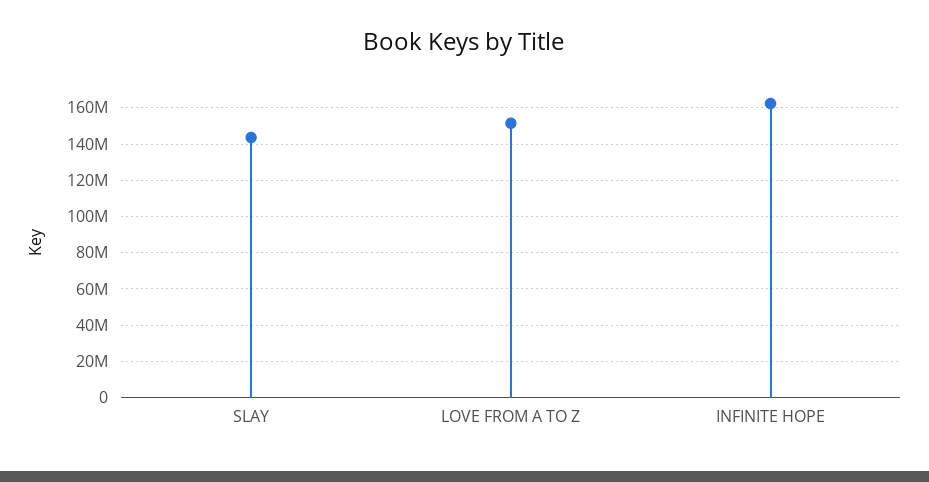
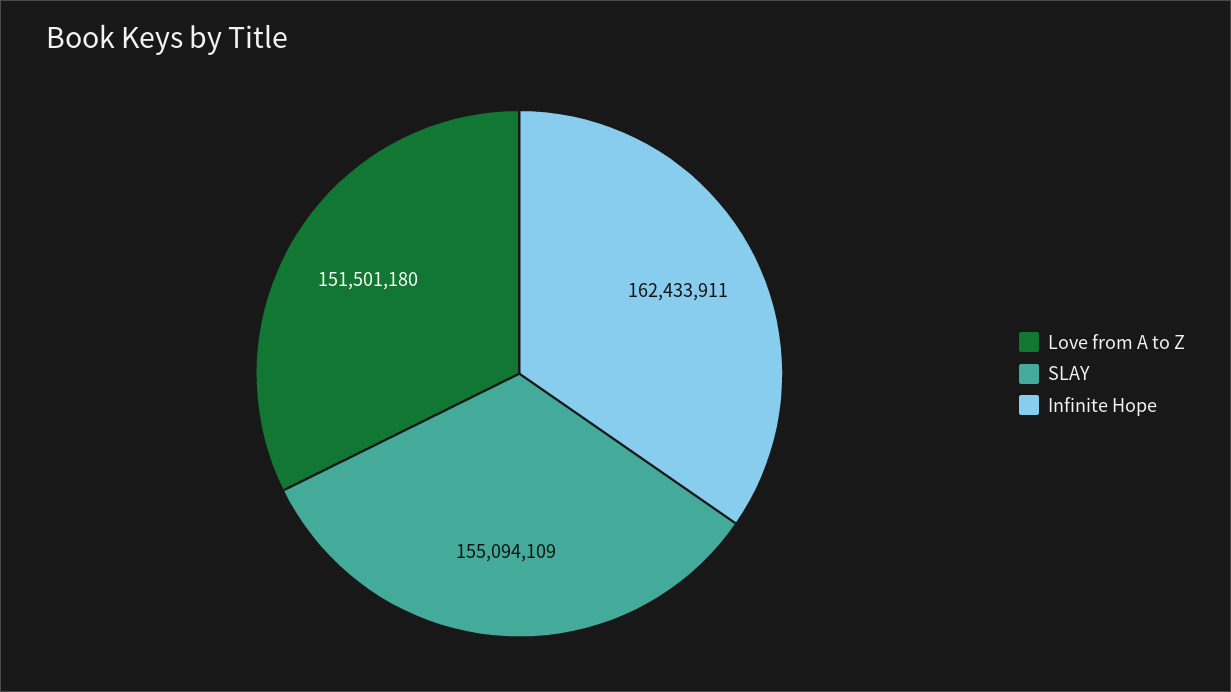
SLAY: 145000000 -> 155094109

